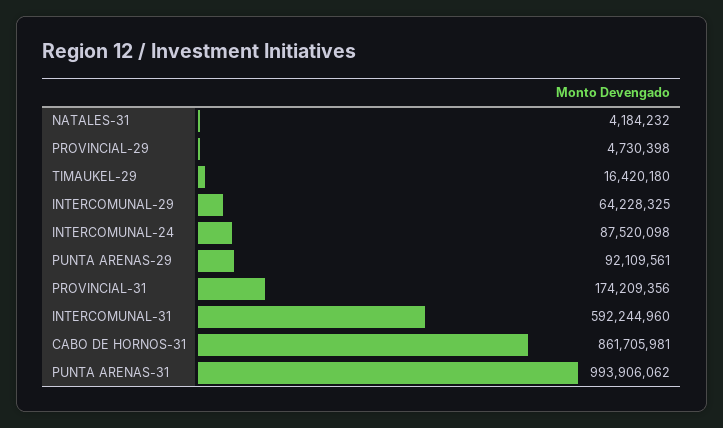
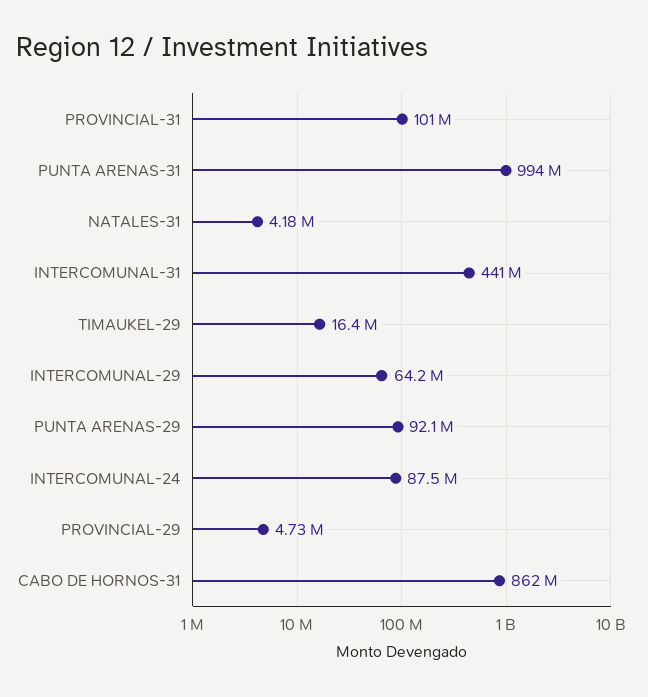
PROVINCIAL-31: 174209356 -> 101000000
INTERCOMUNAL-31: 592244960 -> 441000000

